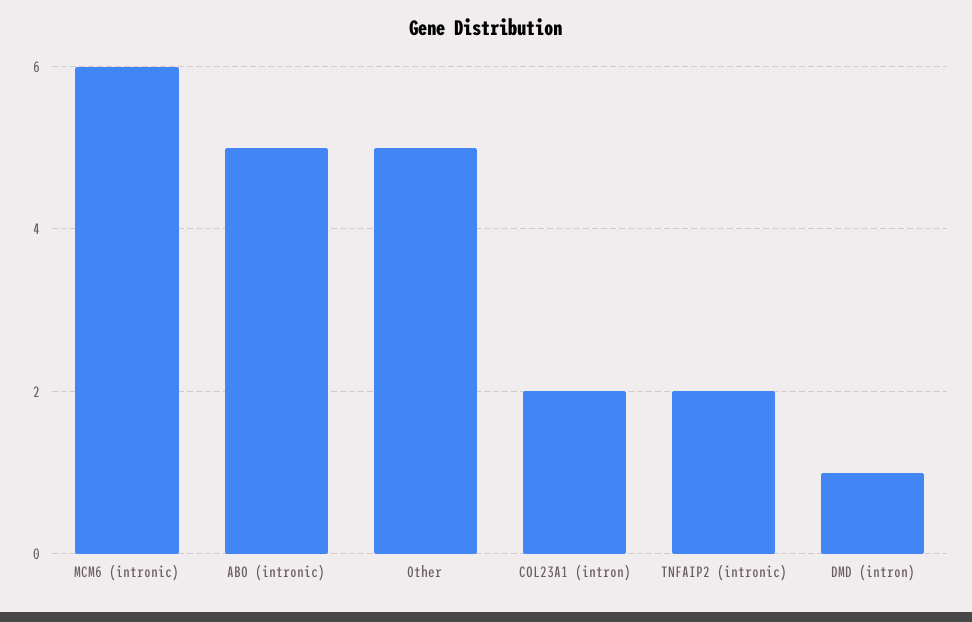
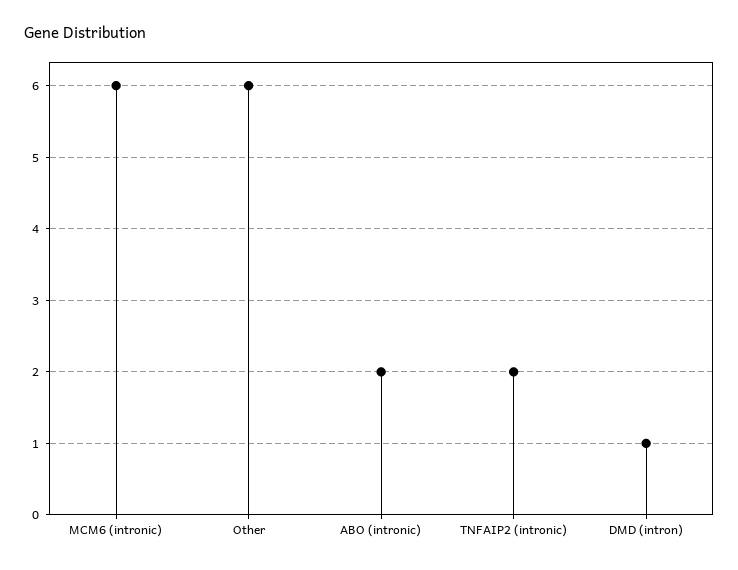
ABO (intronic): 5 -> 2
Other: 5 -> 6
COL23A1 (intron): 2 -> none

